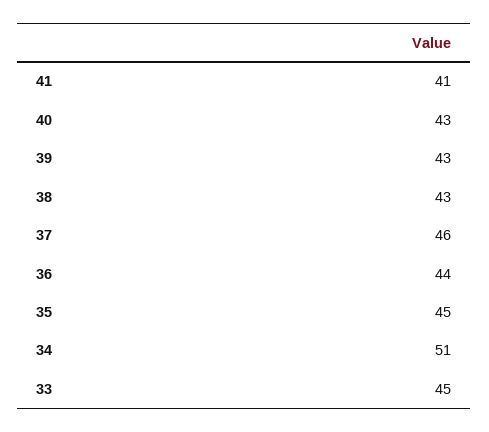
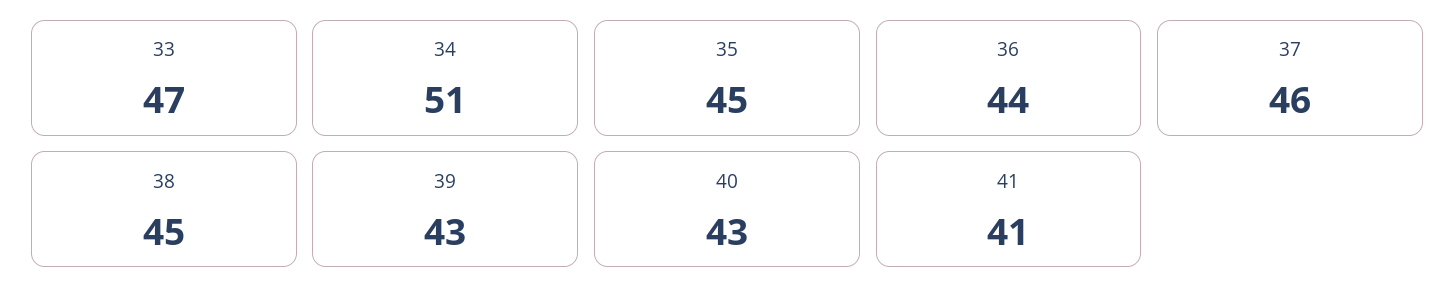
38: 43 -> 45
33: 45 -> 47

